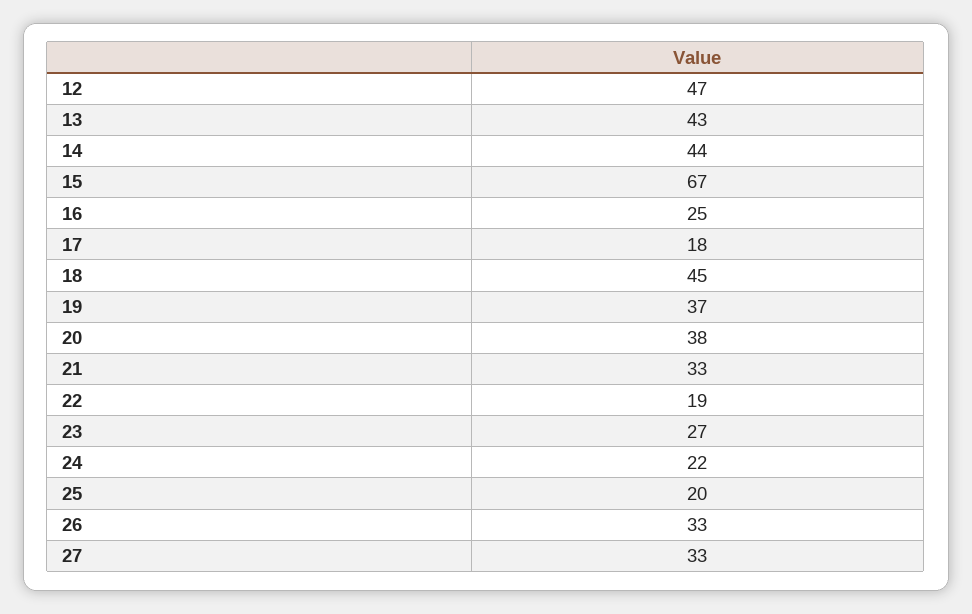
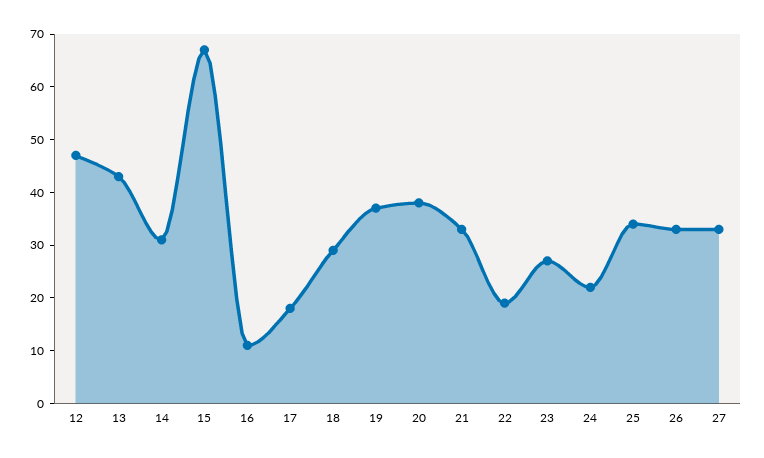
14: 44 -> 30
16: 25 -> 10
18: 45 -> 30
25: 20 -> 35

